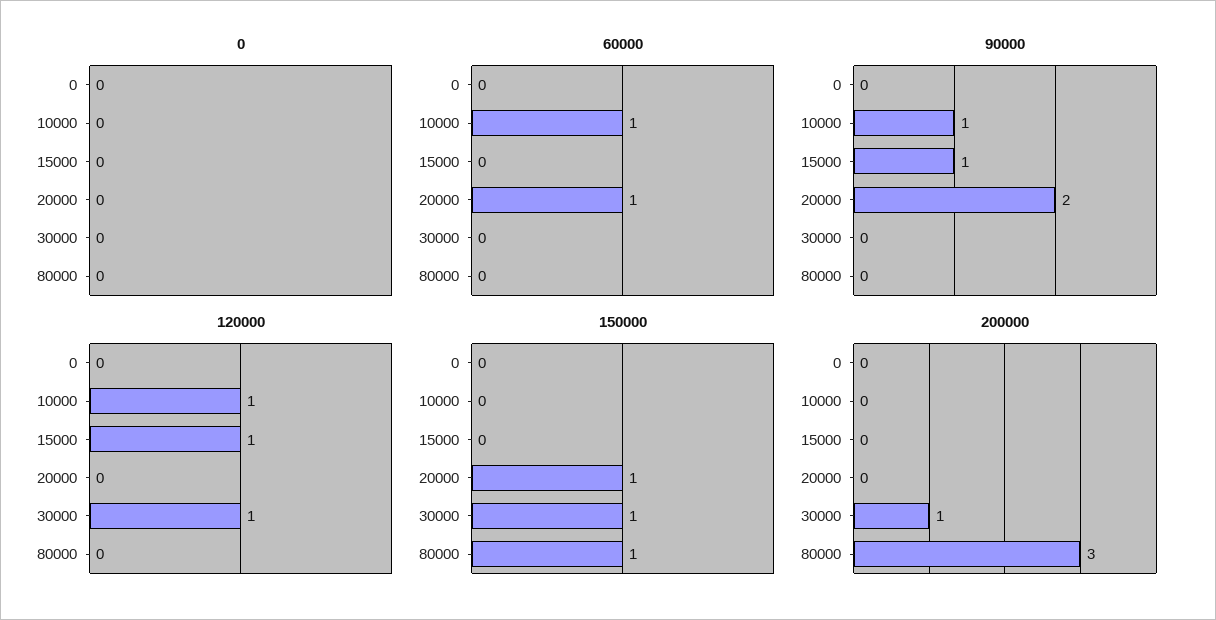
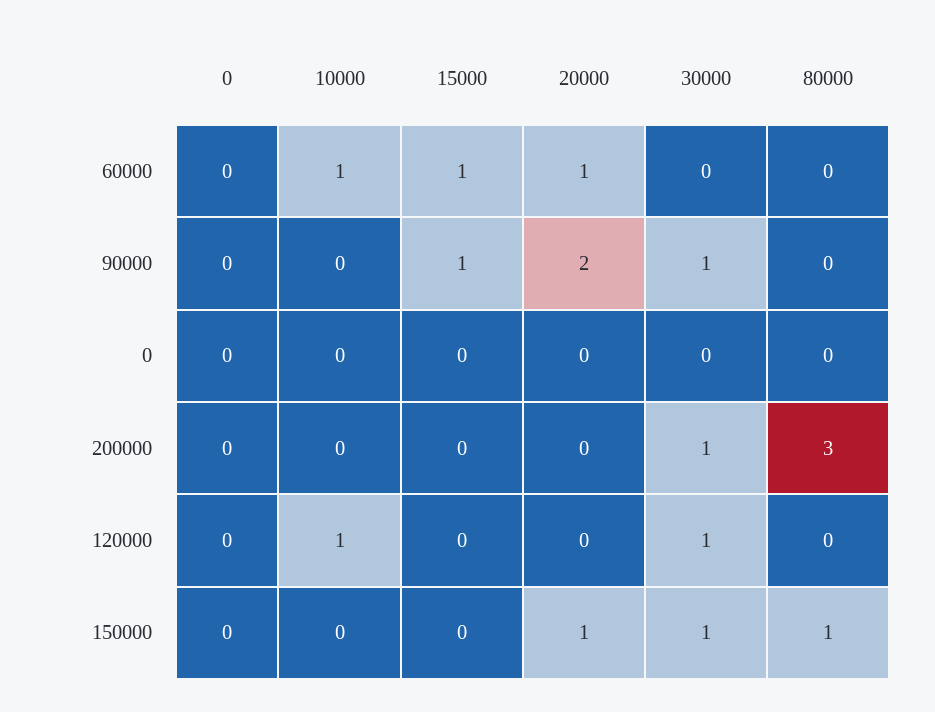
60000, 15000: 0 -> 1
90000, 10000: 1 -> 0
90000, 30000: 0 -> 1
120000, 15000: 1 -> 0

